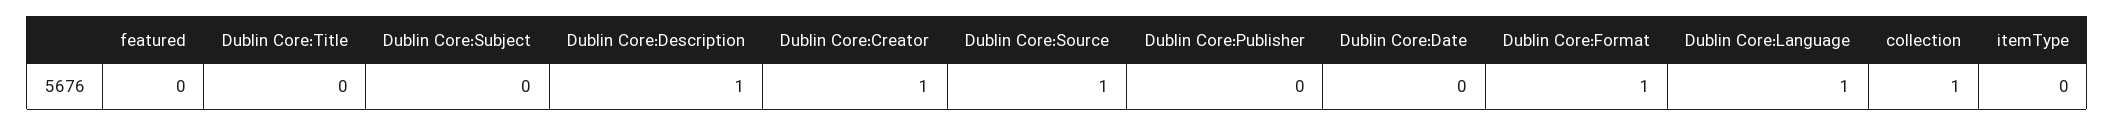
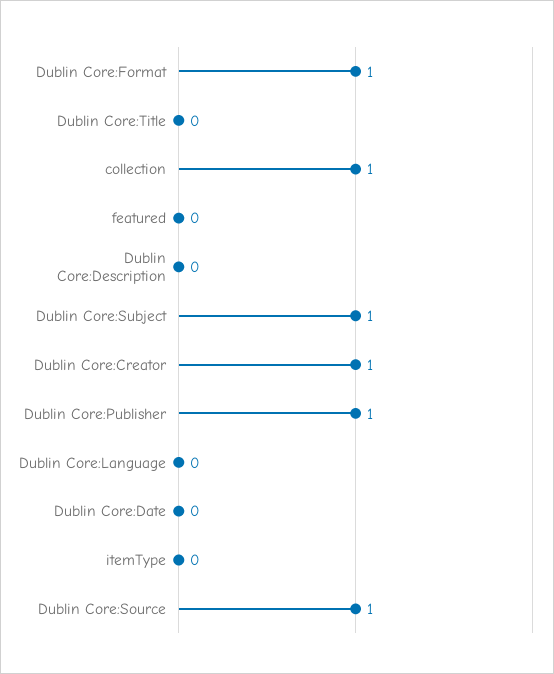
Dublin Core:Subject: 0 -> 1
Dublin Core:Description: 1 -> 0
Dublin Core:Publisher: 0 -> 1
Dublin Core:Language: 1 -> 0

